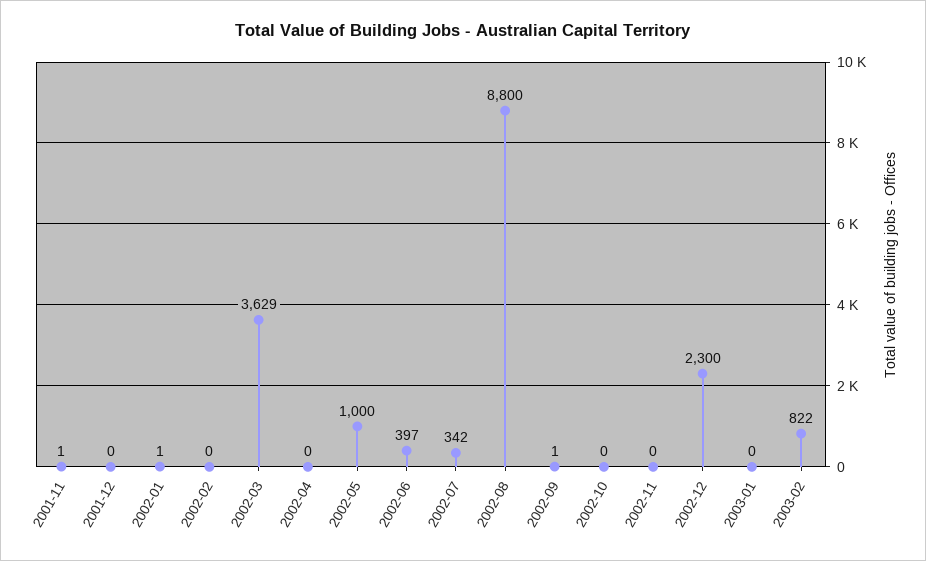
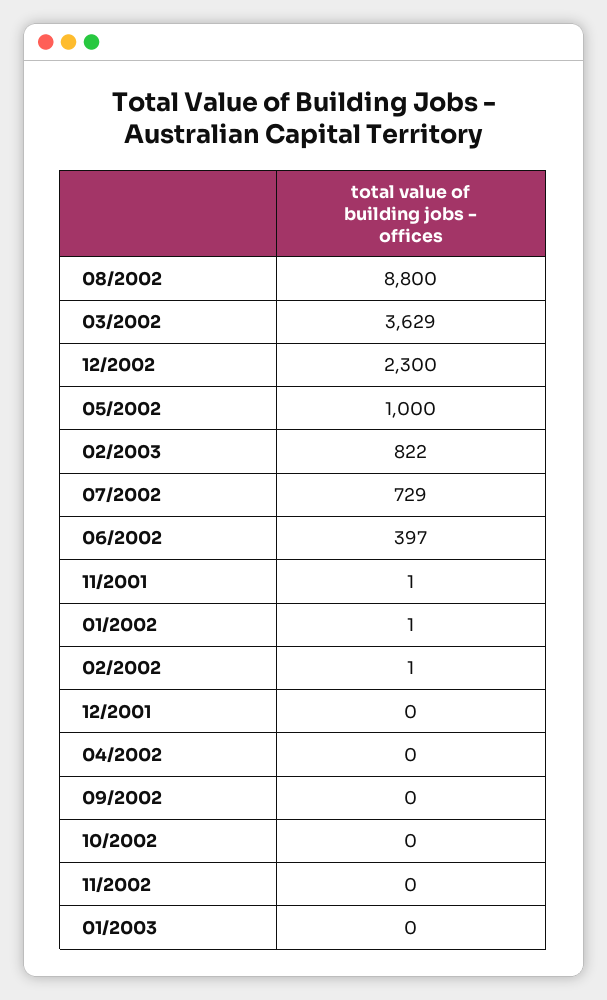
2002-02: 0 -> 1
2002-07: 342 -> 729
2002-09: 1 -> 0

